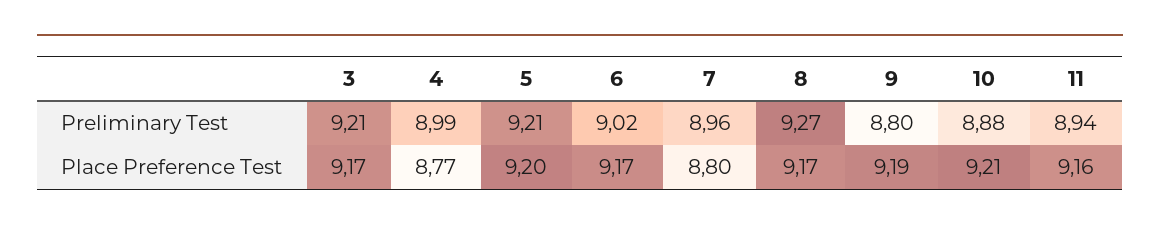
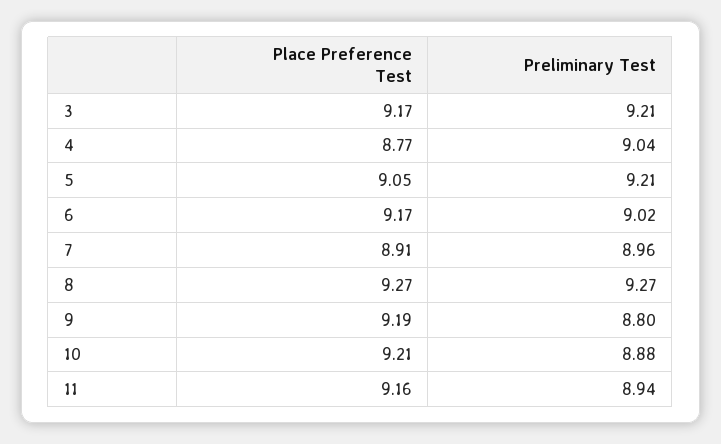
4, Preliminary Test: 8.99 -> 9.04
5, Place Preference Test: 9.2 -> 9.05
7, Place Preference Test: 8.8 -> 8.91
8, Place Preference Test: 9.17 -> 9.27

